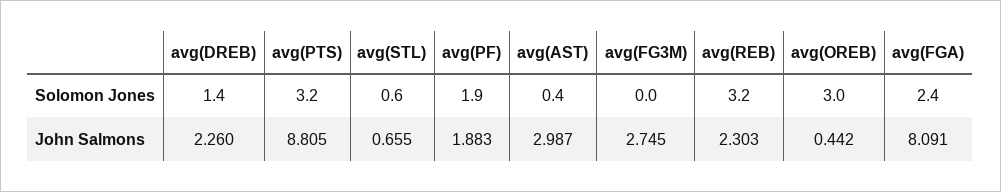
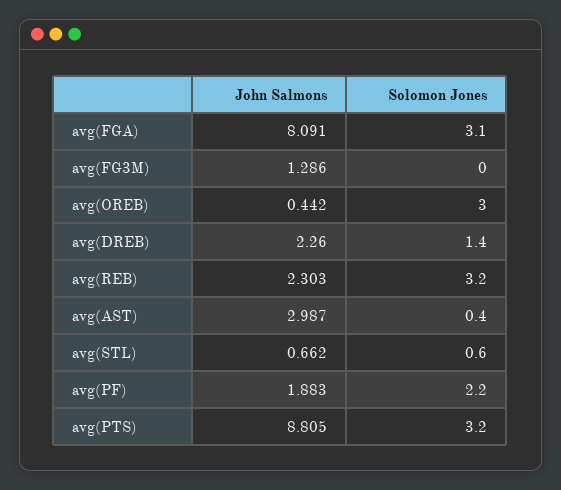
avg(PF), Solomon Jones: 1.9 -> 2.2
avg(FGA), Solomon Jones: 2.4 -> 3.1
avg(STL), John Salmons: 0.655 -> 0.662
avg(FG3M), John Salmons: 2.745 -> 1.286

